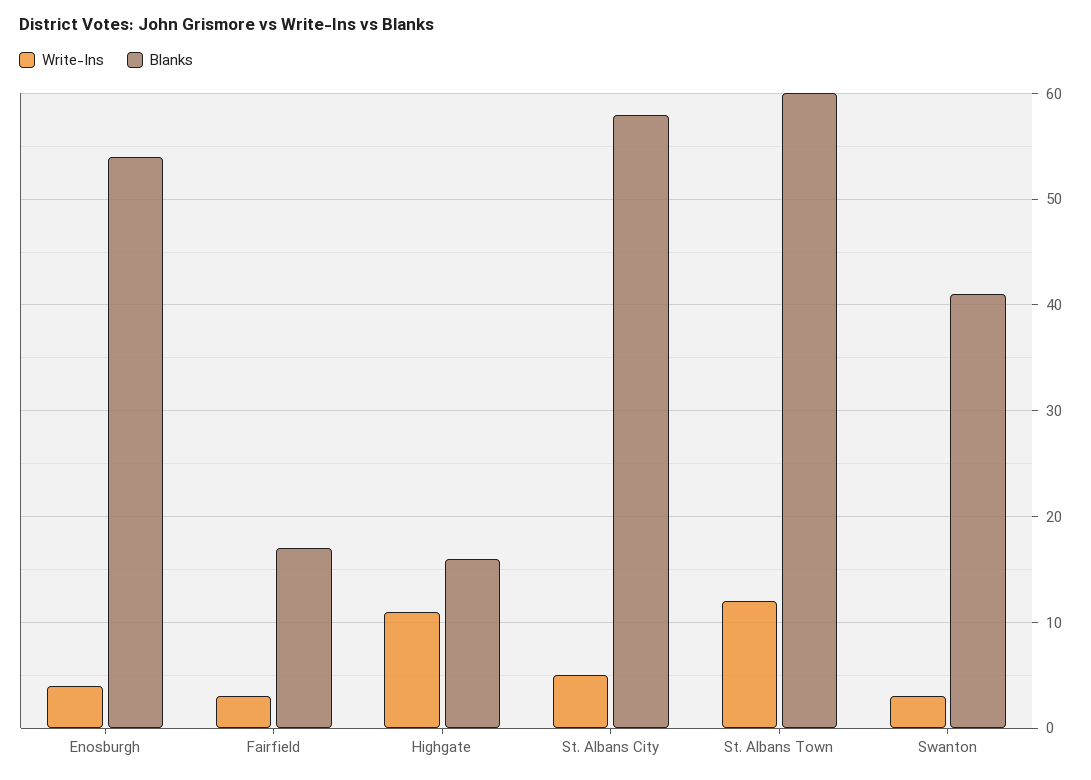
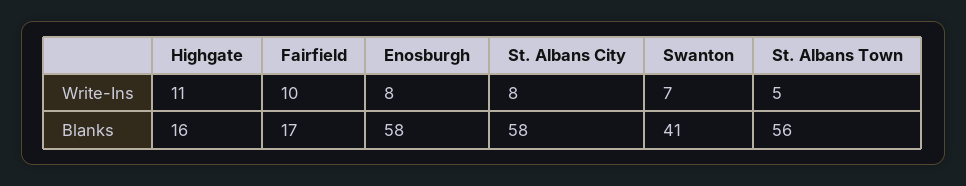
Write-Ins, Enosburgh: 4 -> 8
Blanks, Enosburgh: 54 -> 58
Write-Ins, Fairfield: 3 -> 10
Write-Ins, St. Albans City: 5 -> 8
Write-Ins, St. Albans Town: 12 -> 5
Blanks, St. Albans Town: 60 -> 56
Write-Ins, Swanton: 3 -> 7

